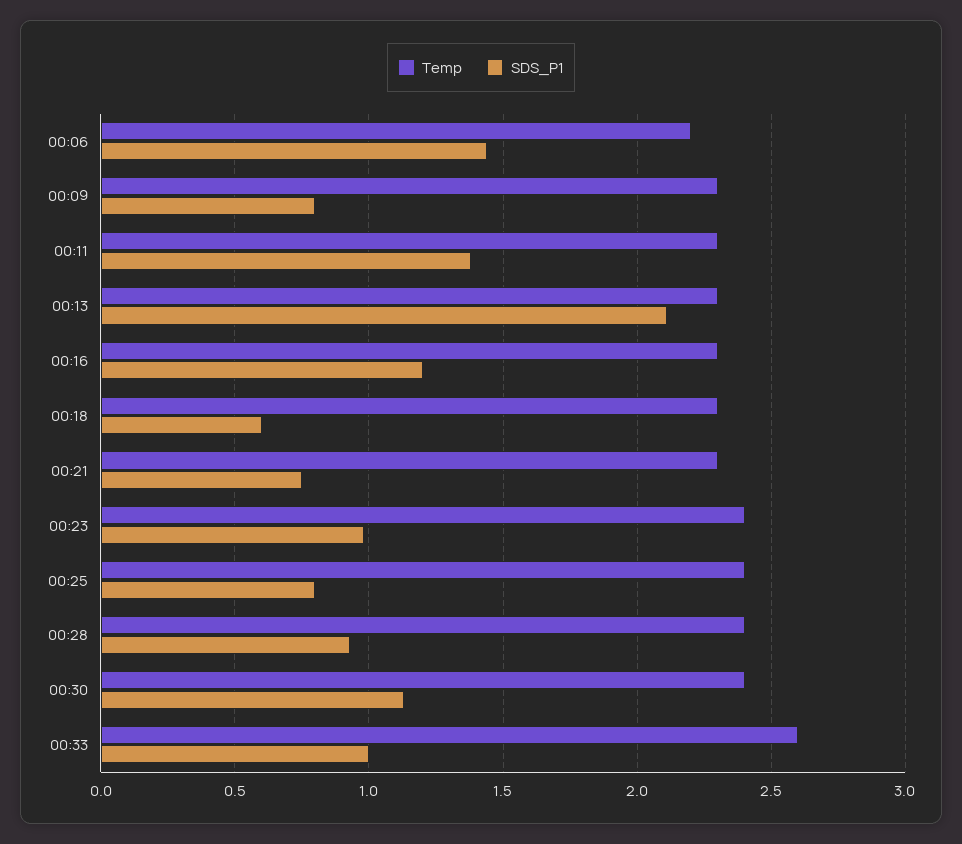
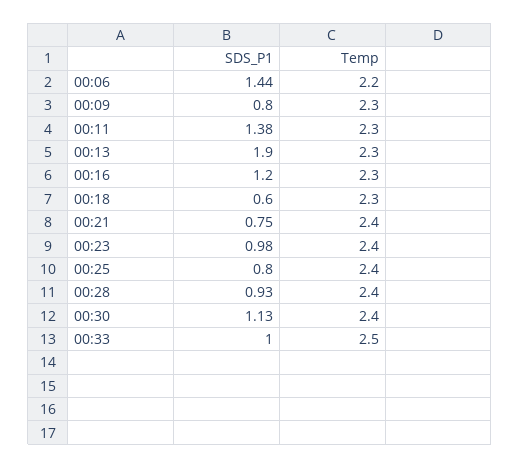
SDS_P1, 00:13: 2.1 -> 1.9
Temp, 00:21: 2.3 -> 2.4
Temp, 00:33: 2.6 -> 2.5

